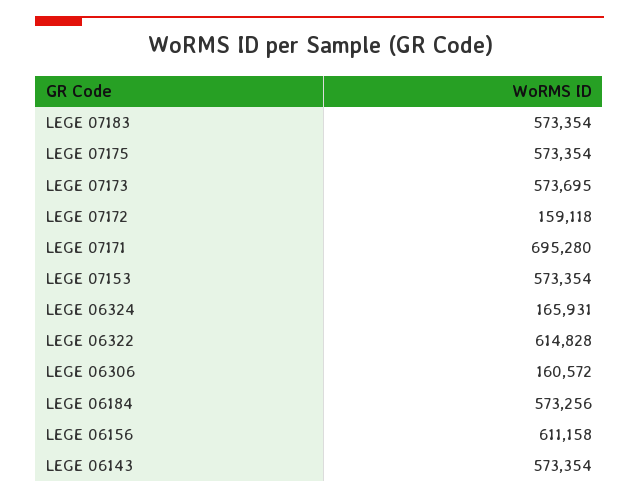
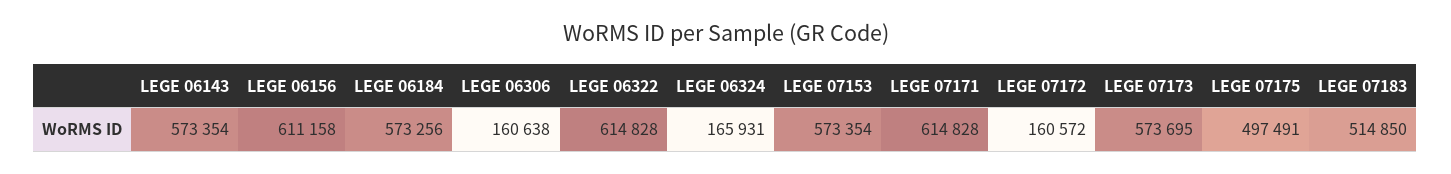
LEGE 07183: 573354 -> 514850
LEGE 07175: 573354 -> 497491
LEGE 07172: 159118 -> 160572
LEGE 07171: 695280 -> 614828
LEGE 06306: 160572 -> 160638

